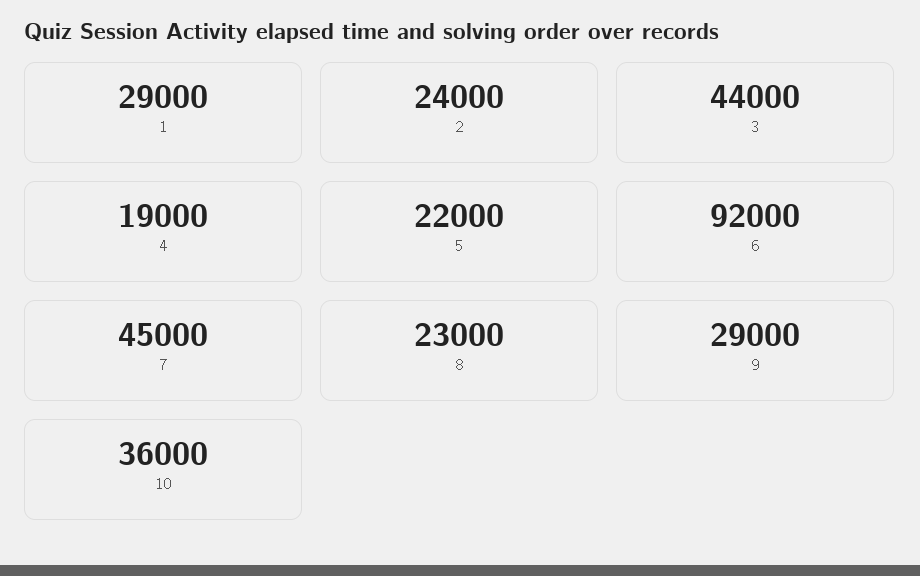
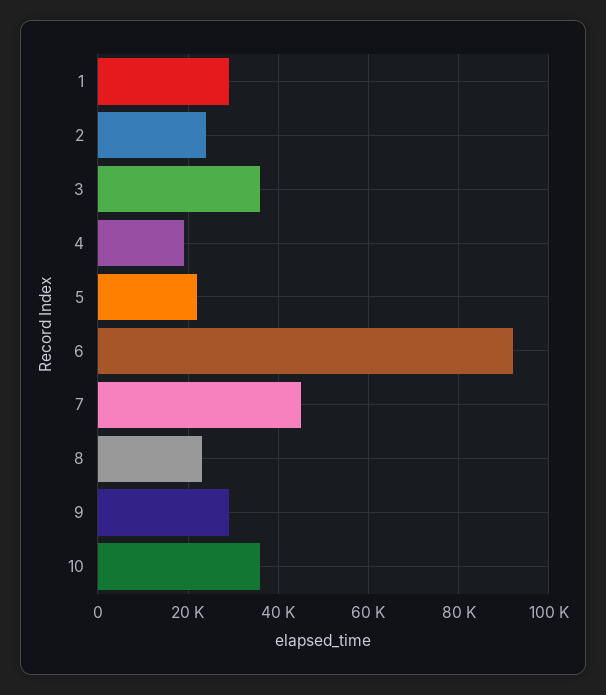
3: 44000 -> 36000

